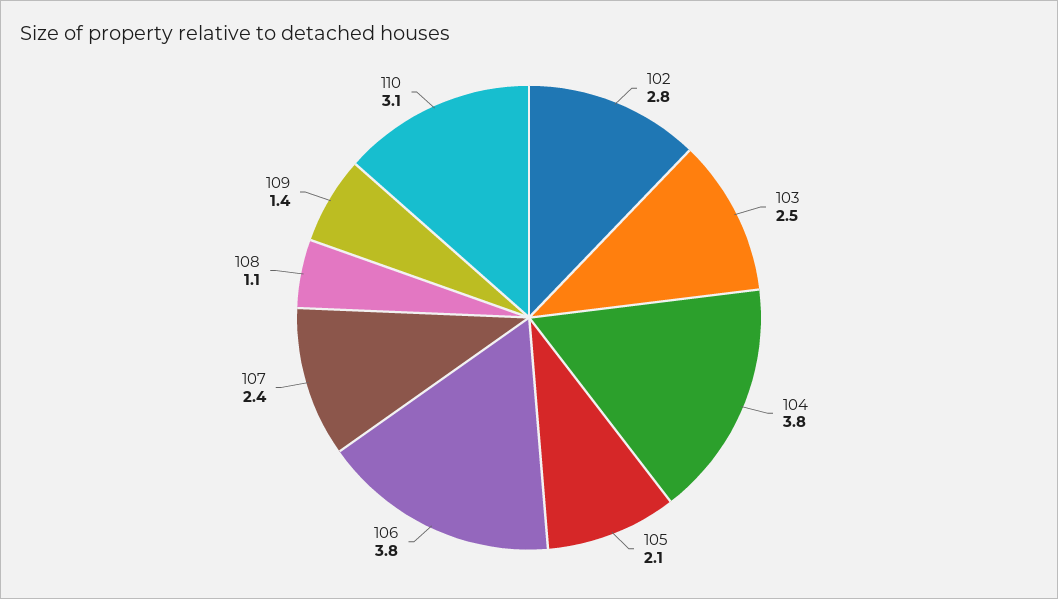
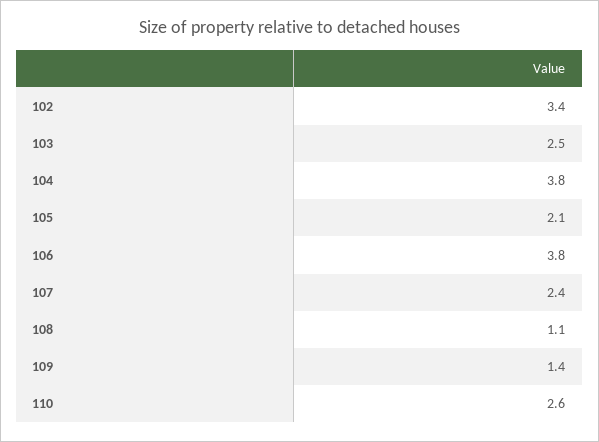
102: 2.8 -> 3.4
110: 3.1 -> 2.6

